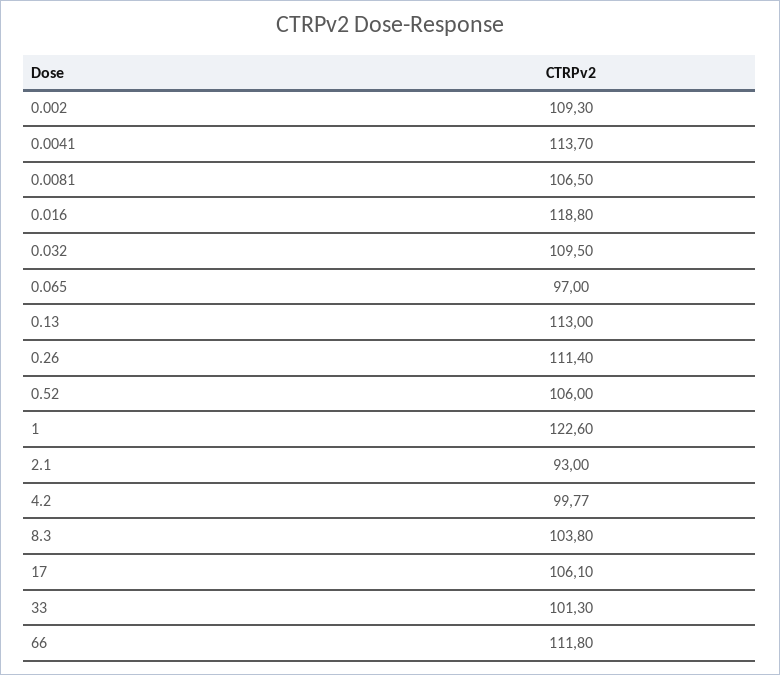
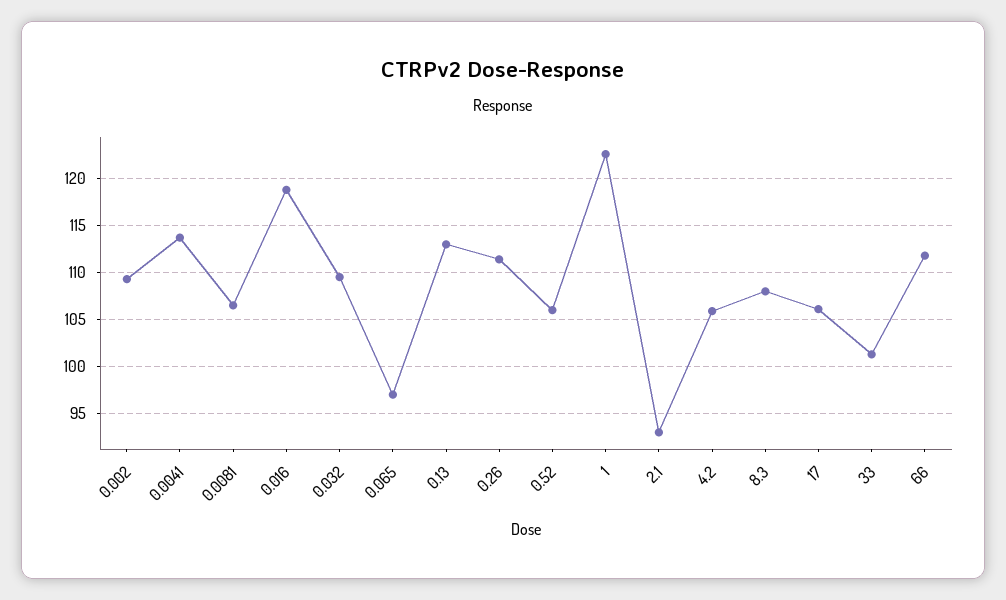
4.2: 99.77 -> 106
8.3: 103.8 -> 108

